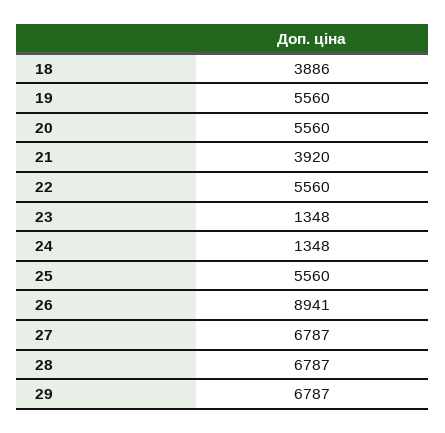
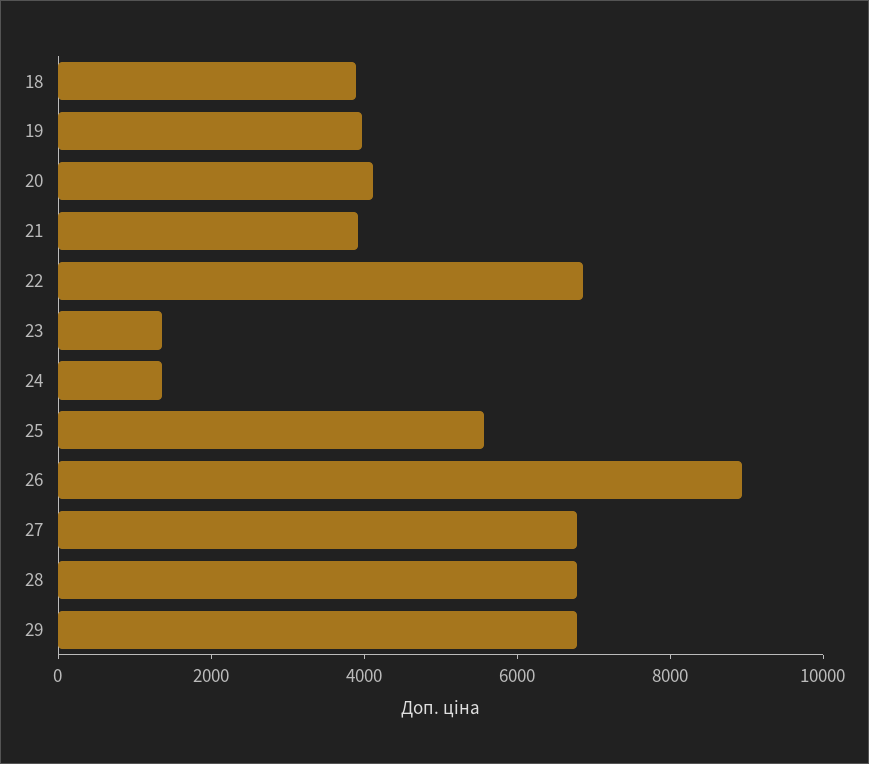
19: 5560 -> 4000
20: 5560 -> 4000
22: 5560 -> 7000

